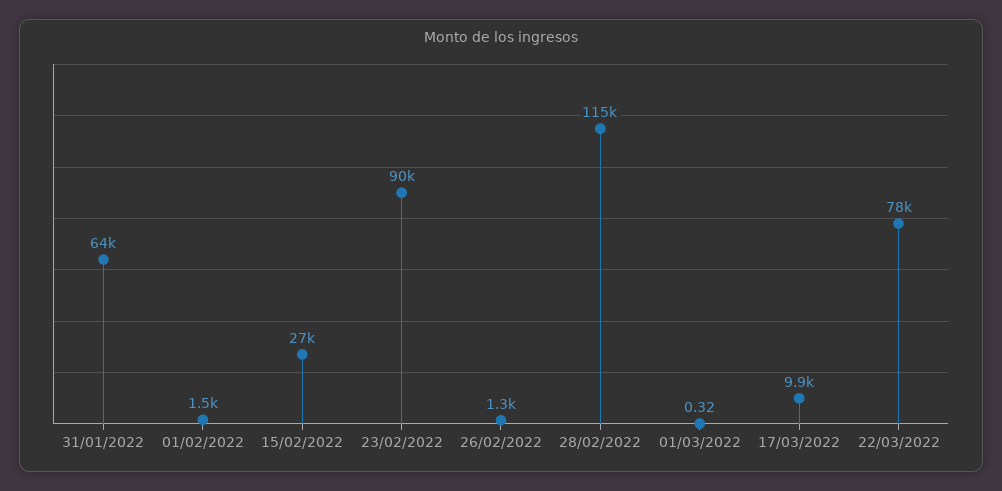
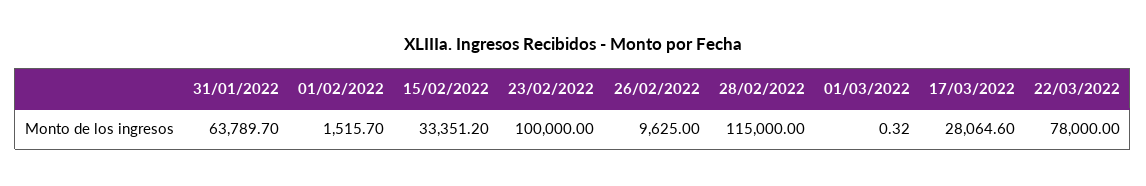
15/02/2022: 27000 -> 33351.2
23/02/2022: 90000 -> 100000
26/02/2022: 1300 -> 9625
17/03/2022: 9900 -> 28064.6

